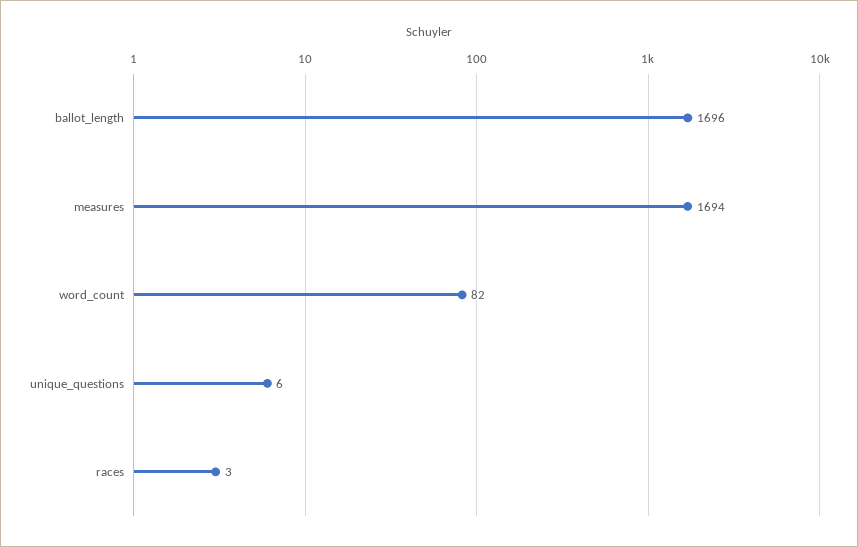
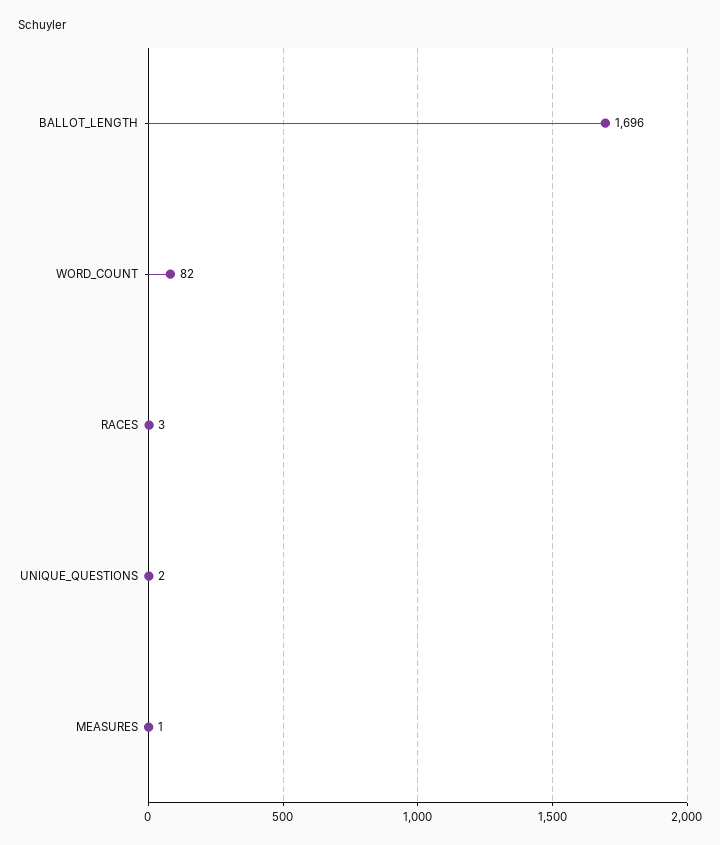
measures: 1694 -> 1
unique_questions: 6 -> 2

